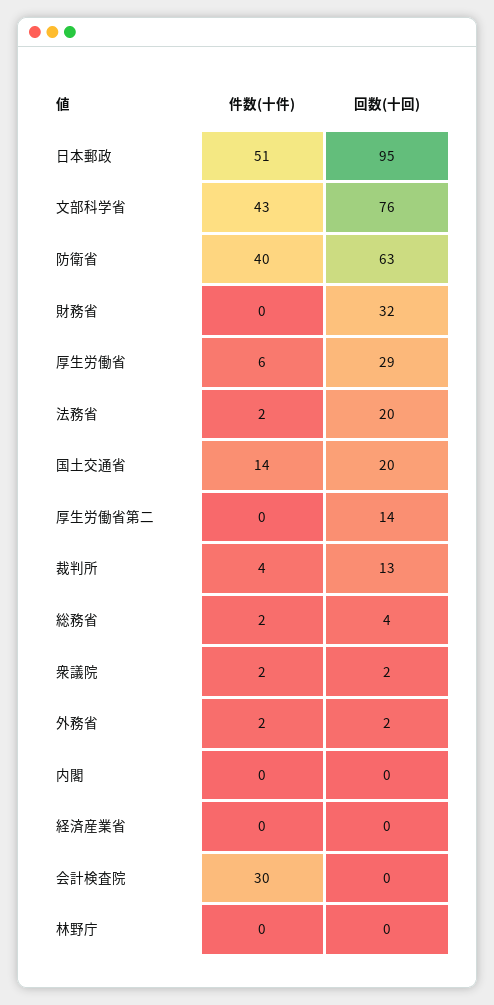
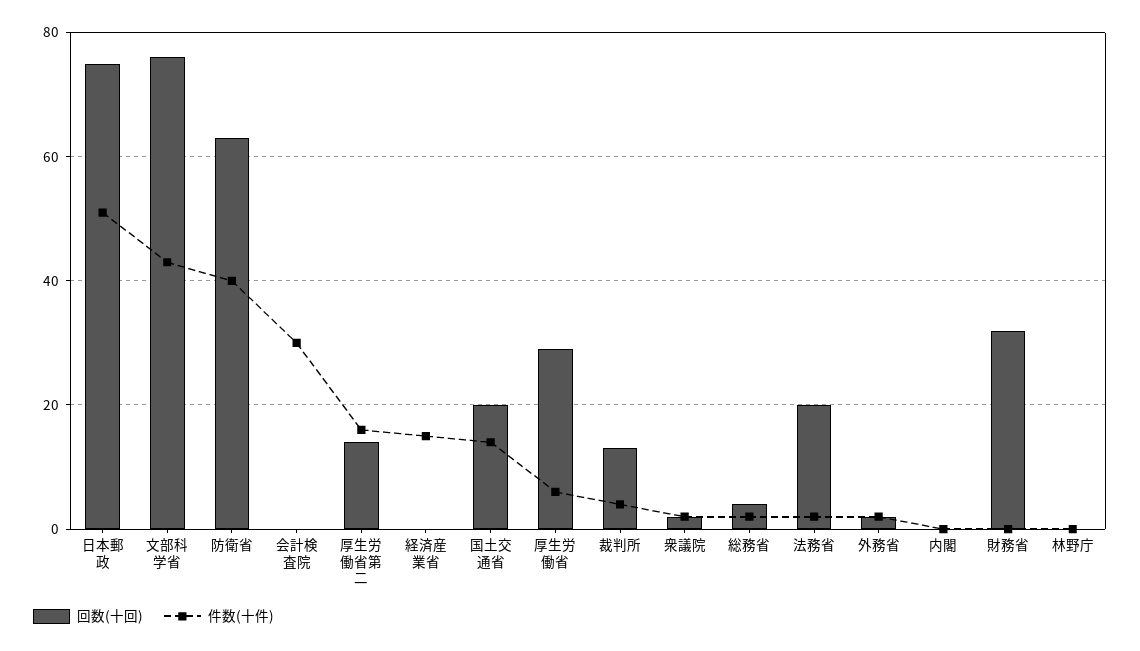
回数(十回), 日本郵政: 95 -> 75
件数(十件), 厚生労働省第二: 0 -> 15
件数(十件), 経済産業省: 0 -> 15

